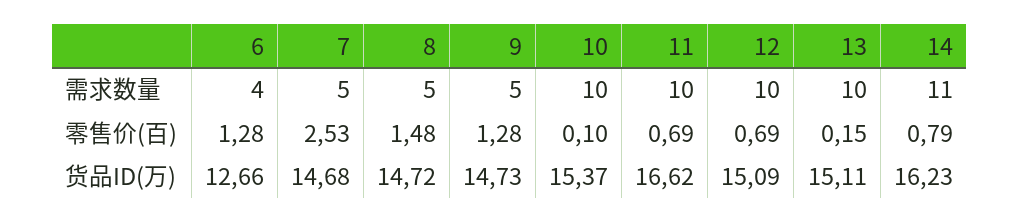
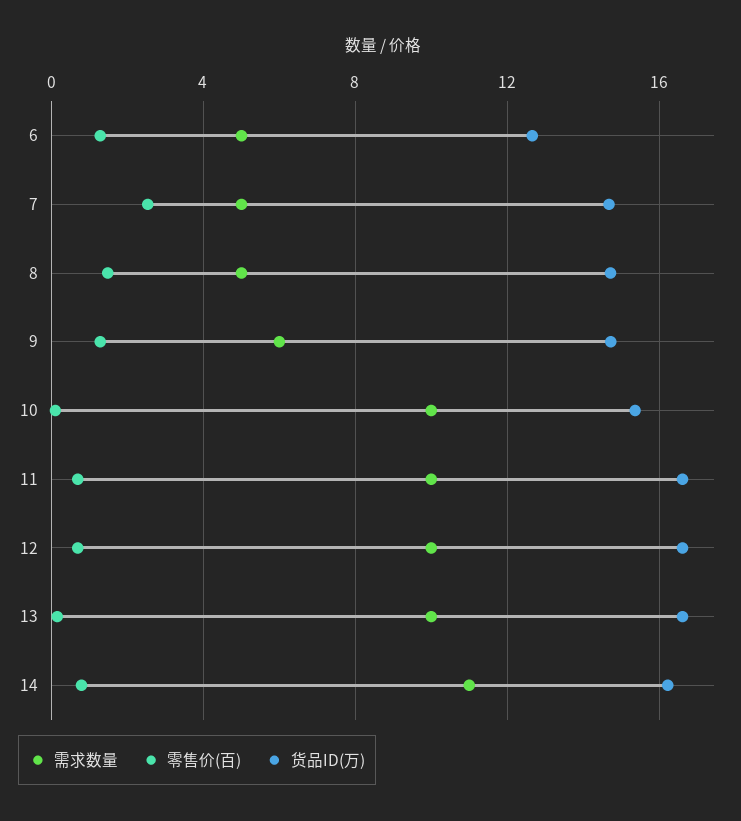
需求数量, 6: 4 -> 5
需求数量, 9: 5 -> 6
货品ID(万), 12: 15.09 -> 16.5
货品ID(万), 13: 15.11 -> 16.5

